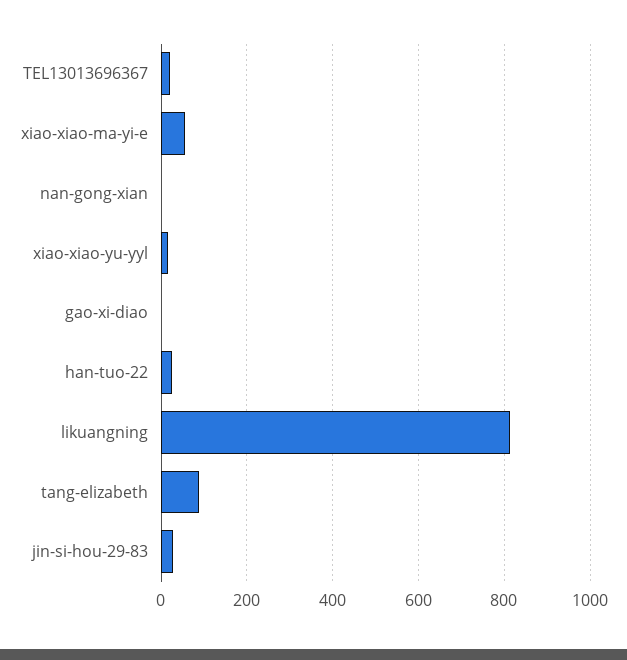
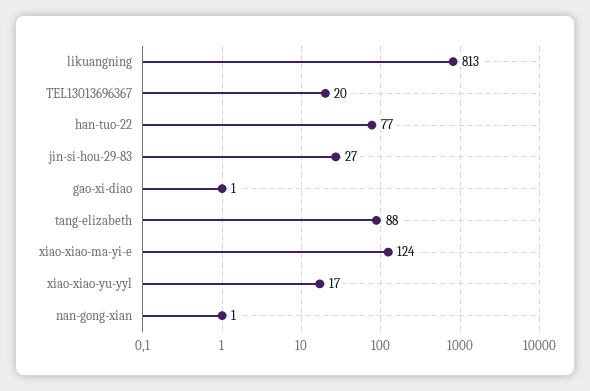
xiao-xiao-ma-yi-e: 60 -> 124
han-tuo-22: 20 -> 77

